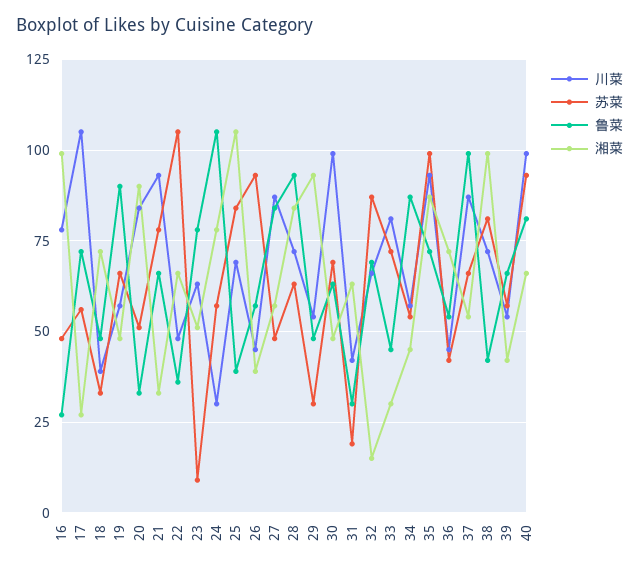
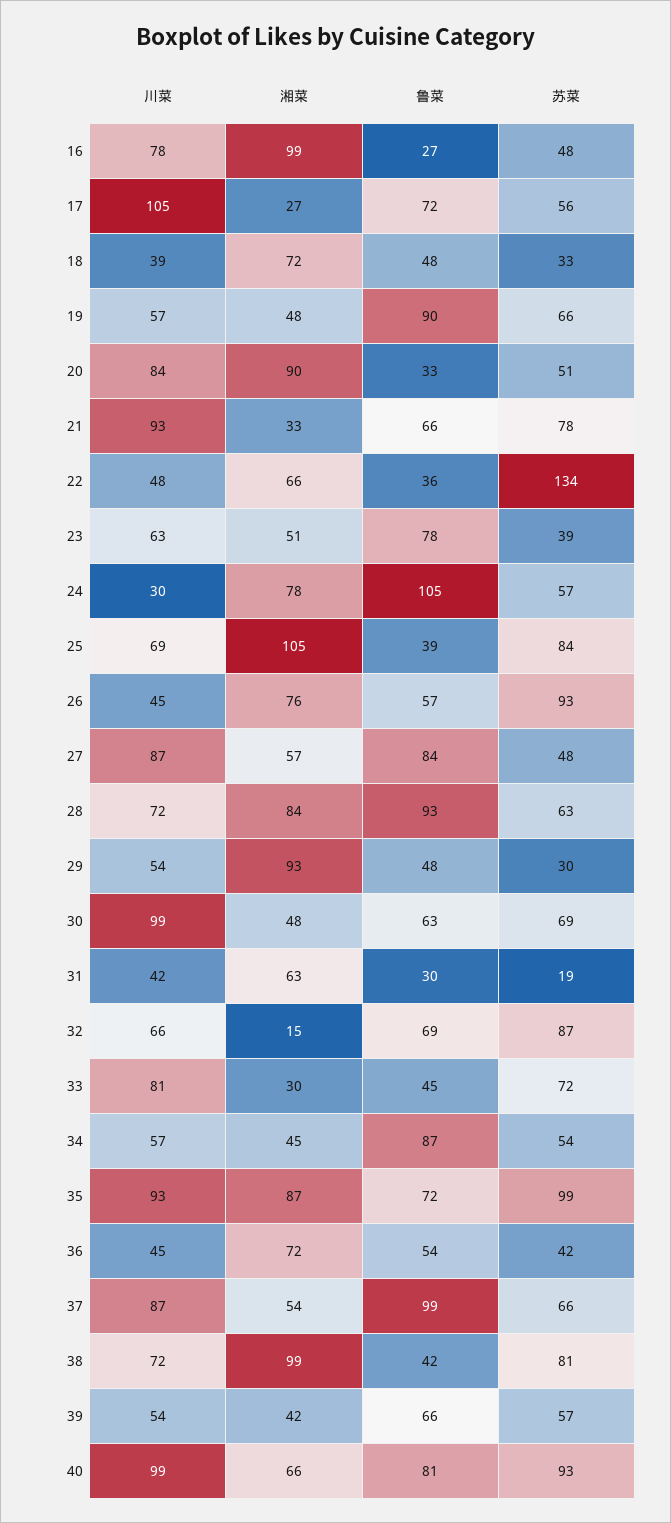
苏菜, 22: 105 -> 134
苏菜, 23: 10 -> 39
湘菜, 26: 40 -> 76

